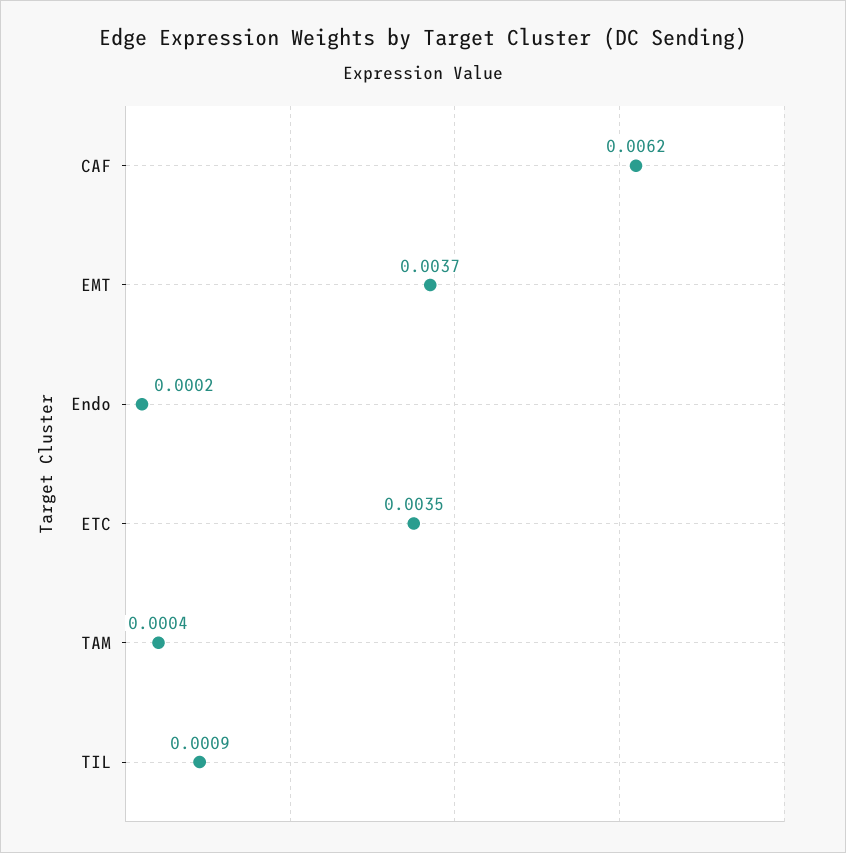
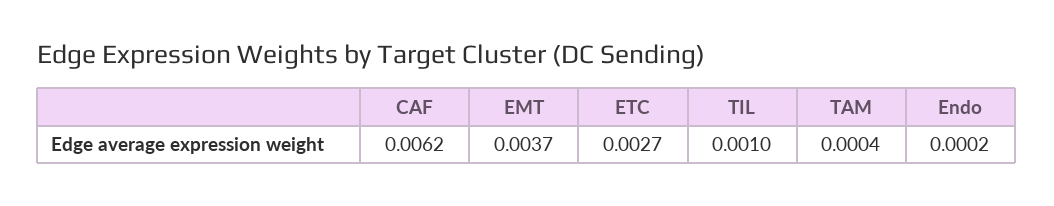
ETC: 0.0035 -> 0.0027
TIL: 0.0009 -> 0.001

